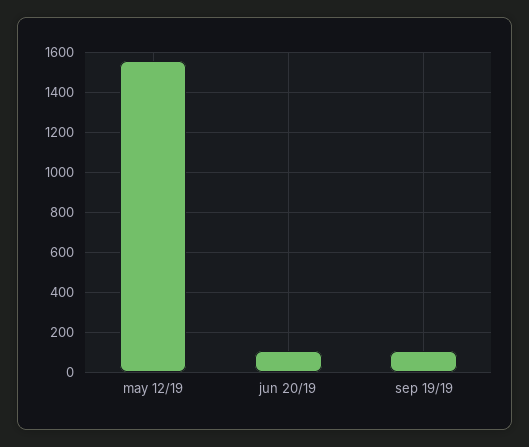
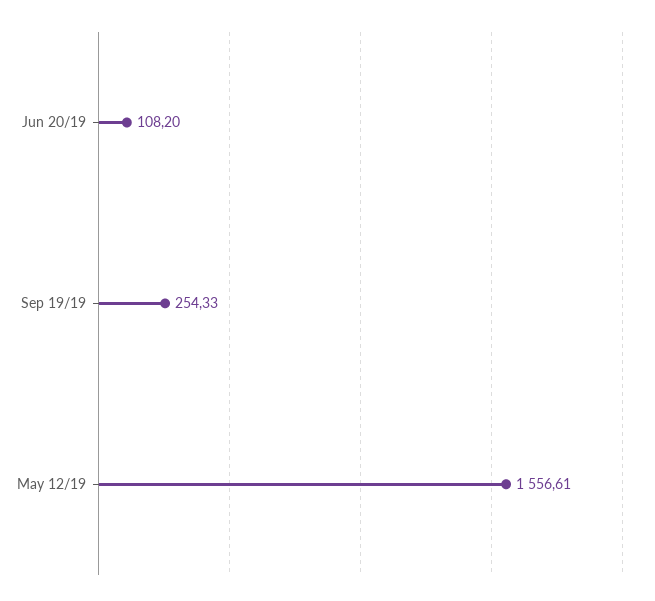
sep 19/19: 100 -> 254.33

